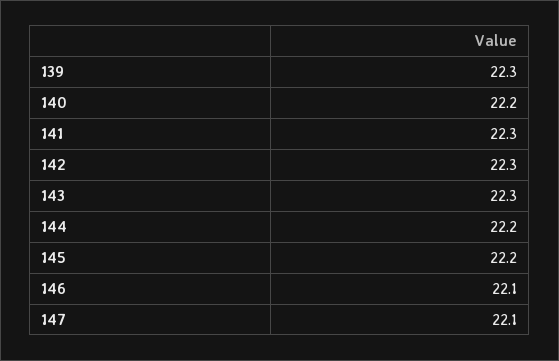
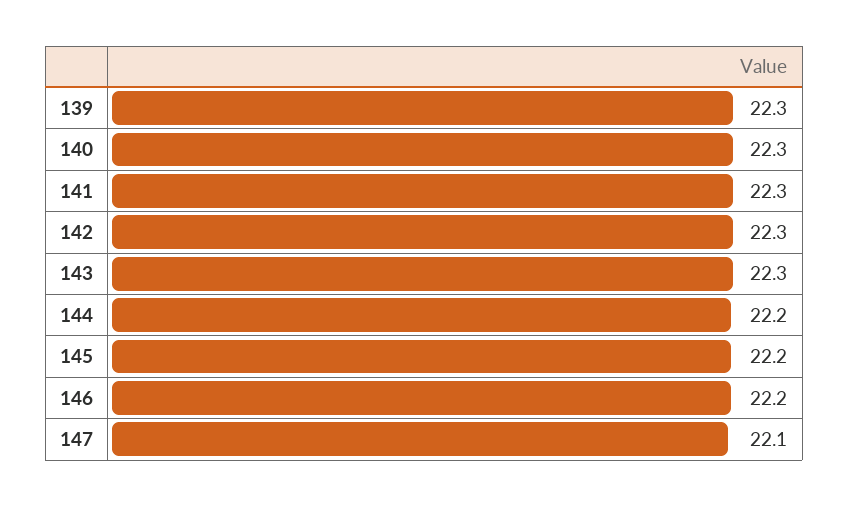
140: 22.2 -> 22.3
146: 22.1 -> 22.2

